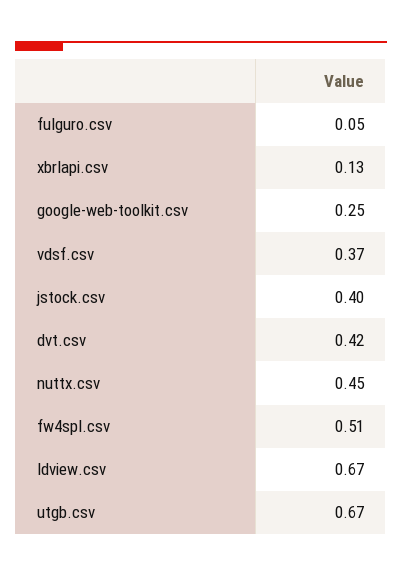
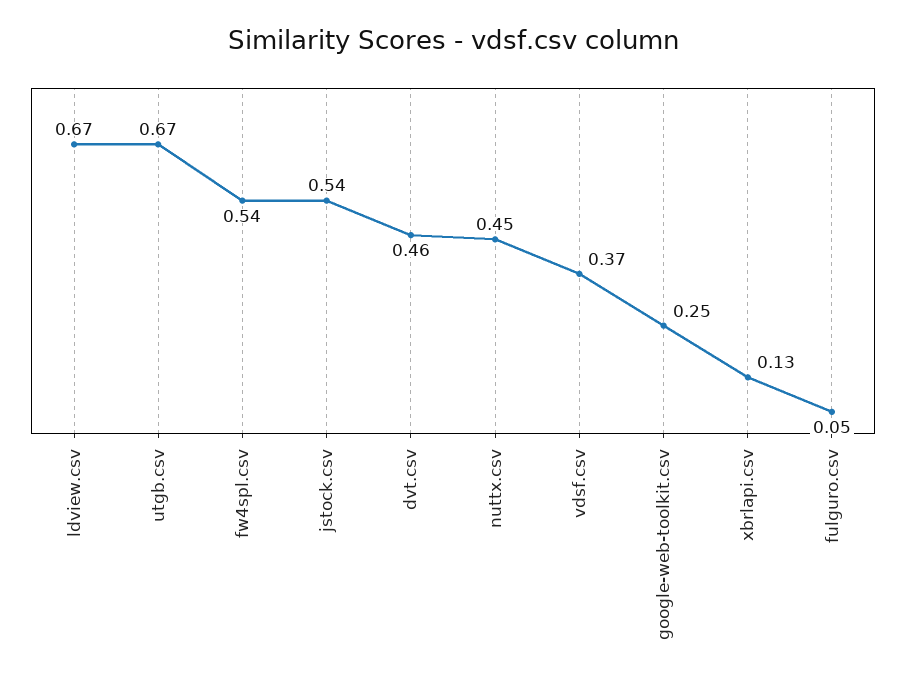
jstock.csv: 0.4 -> 0.54
dvt.csv: 0.42 -> 0.46
fw4spl.csv: 0.51 -> 0.54

